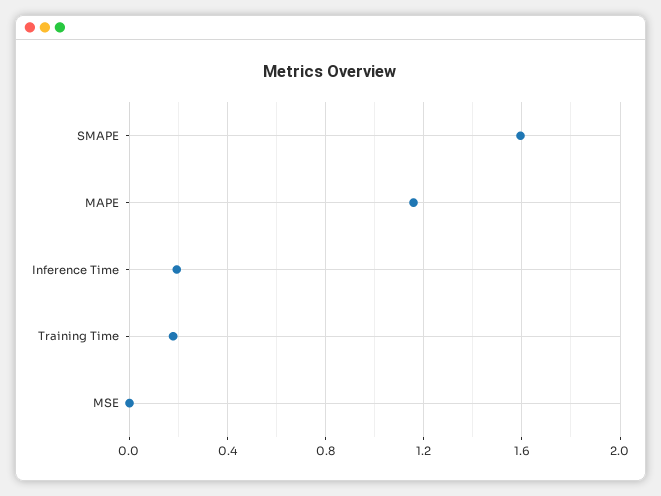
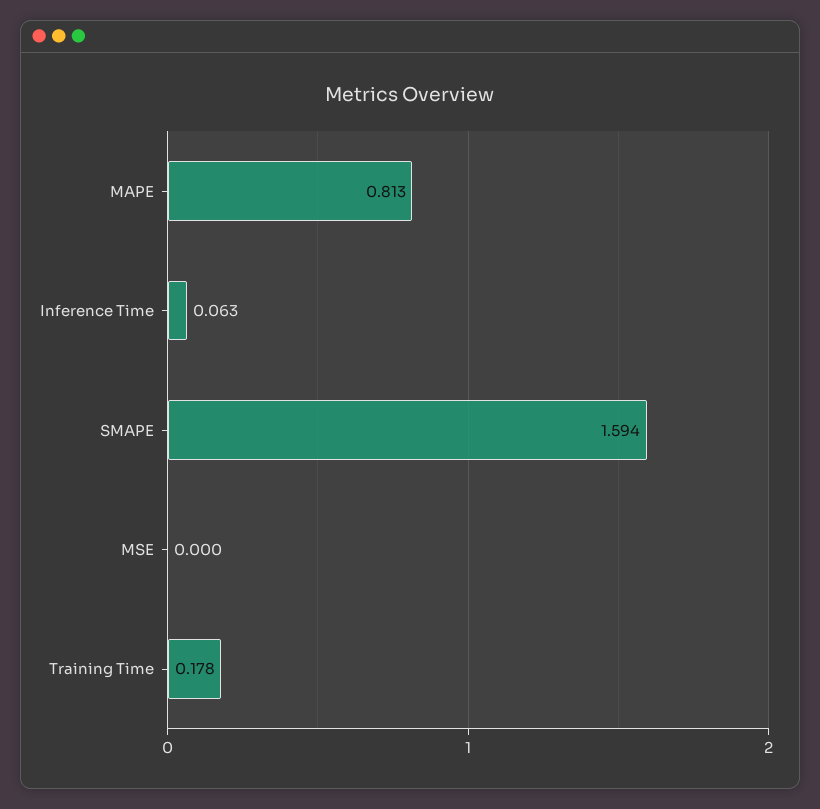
MAPE: 1.15 -> 0.813
Inference Time: 0.2 -> 0.063

